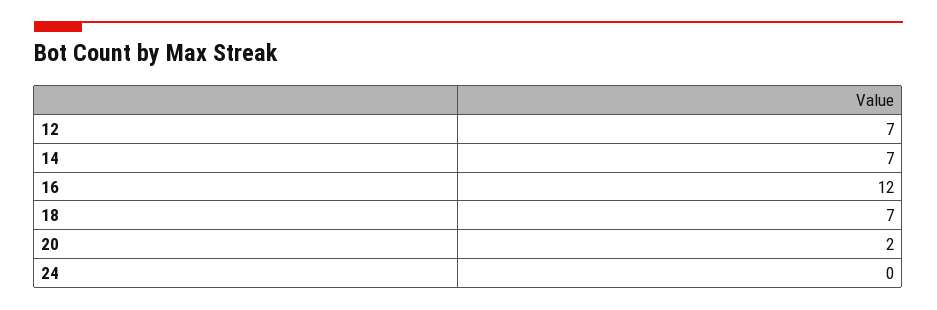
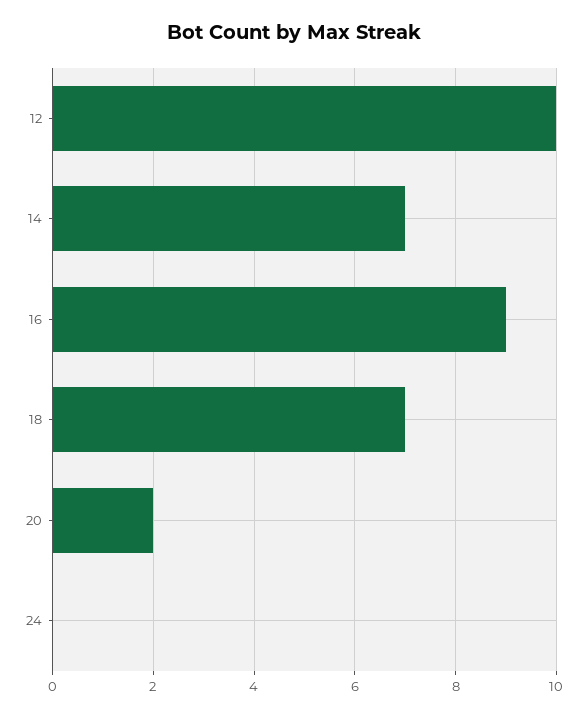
12: 7 -> 10
16: 12 -> 9

